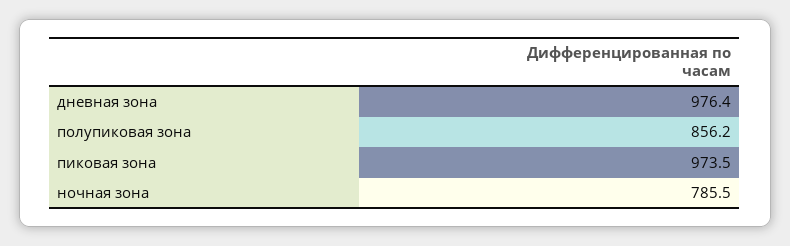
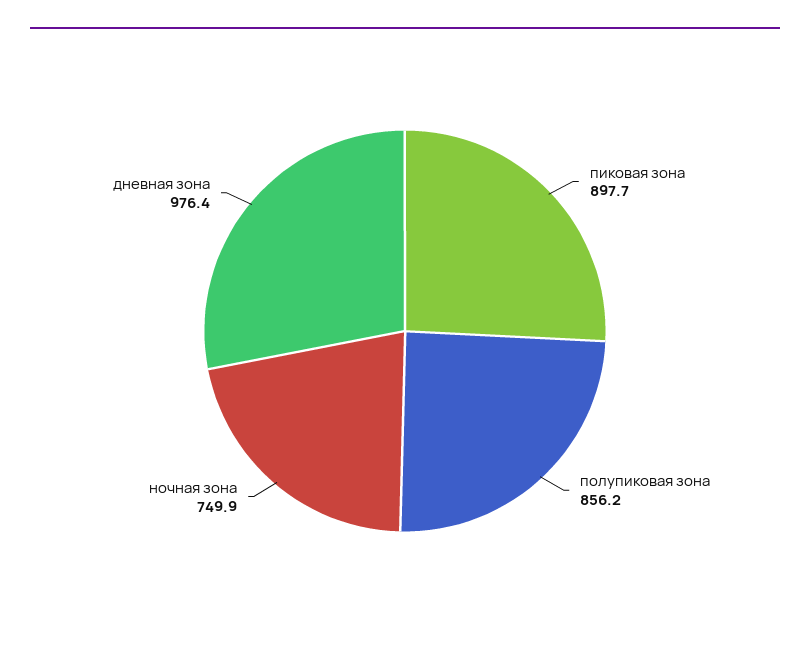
пиковая зона: 973.5 -> 897.7
ночная зона: 785.5 -> 749.9

